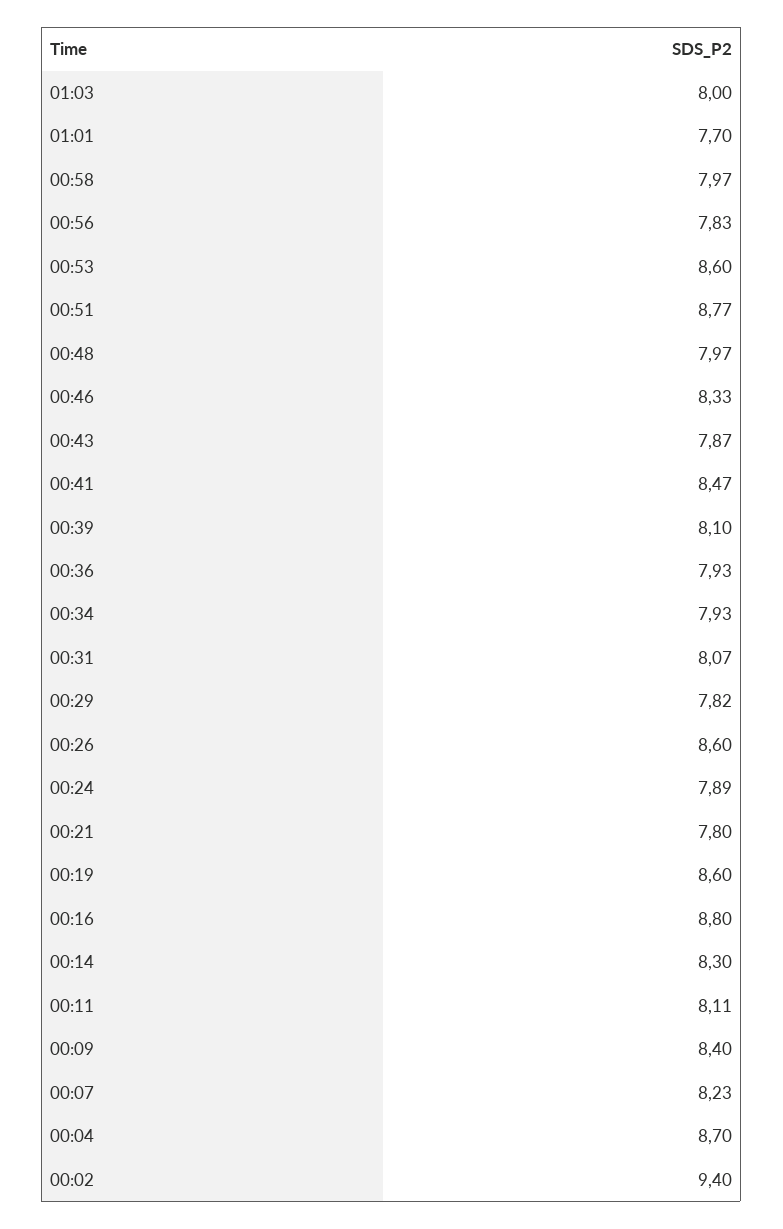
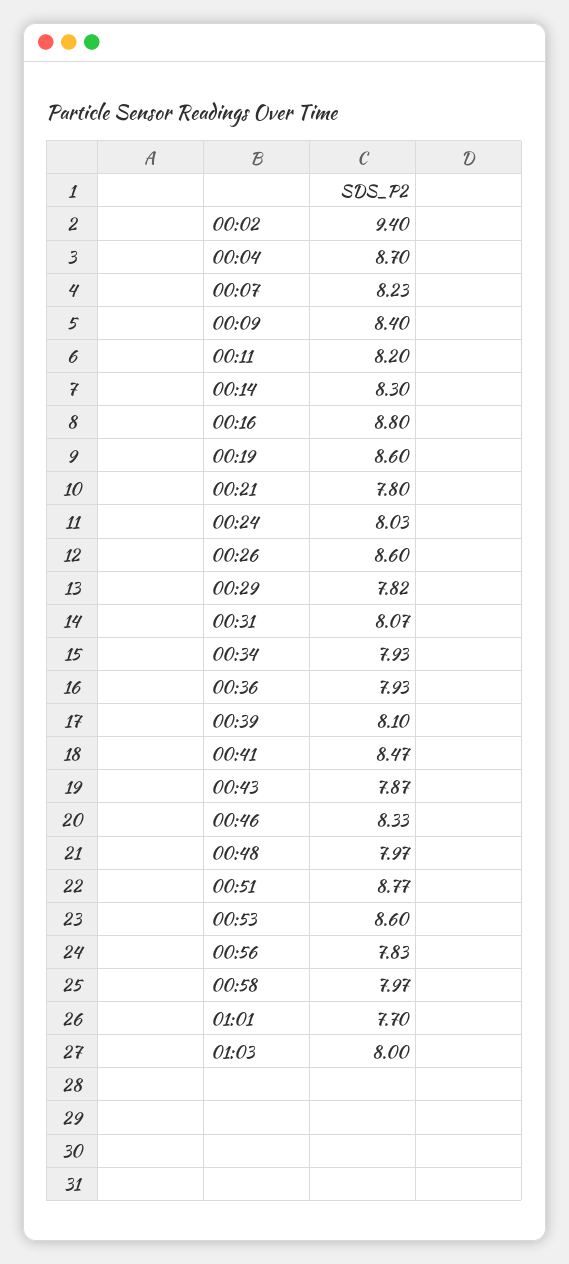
00:24: 7.89 -> 8.03
00:11: 8.11 -> 8.2

